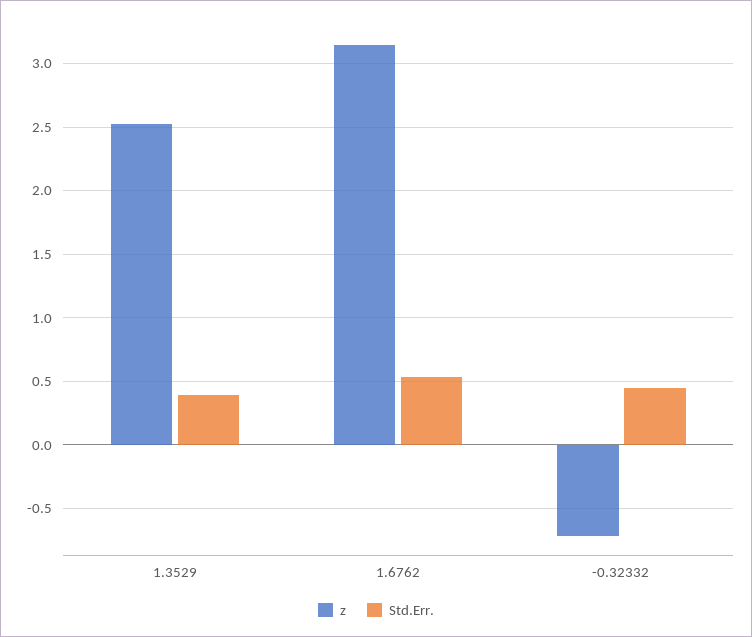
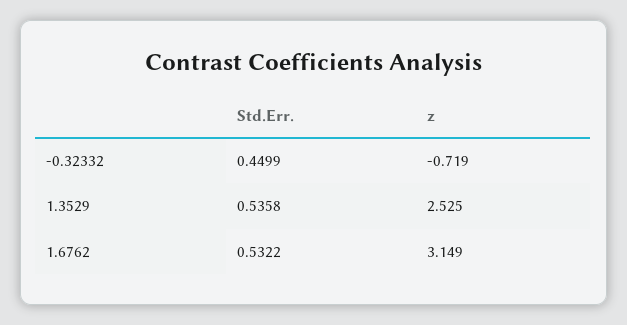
Std.Err., 1.3529: 0.4 -> 0.5358

